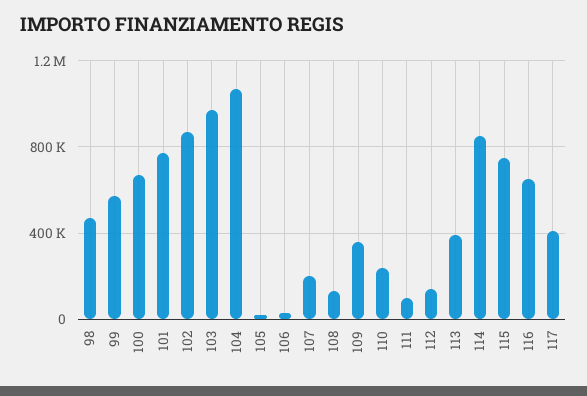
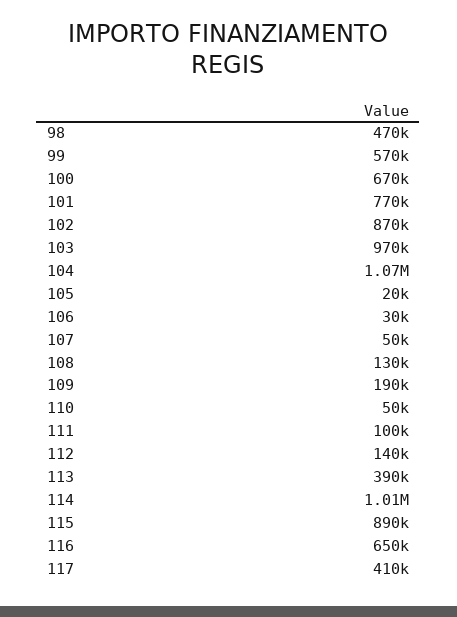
107: 200000 -> 50000
109: 350000 -> 190000
110: 250000 -> 50000
114: 850000 -> 1010000
115: 750000 -> 890000

